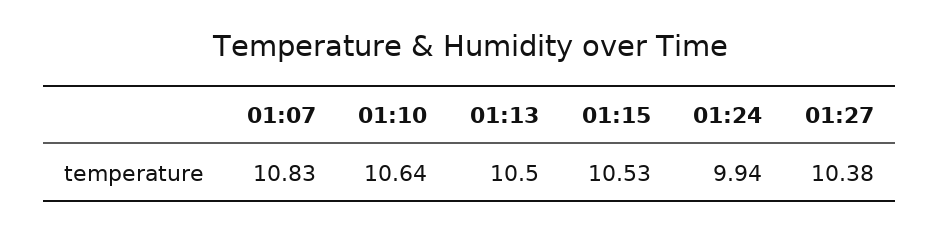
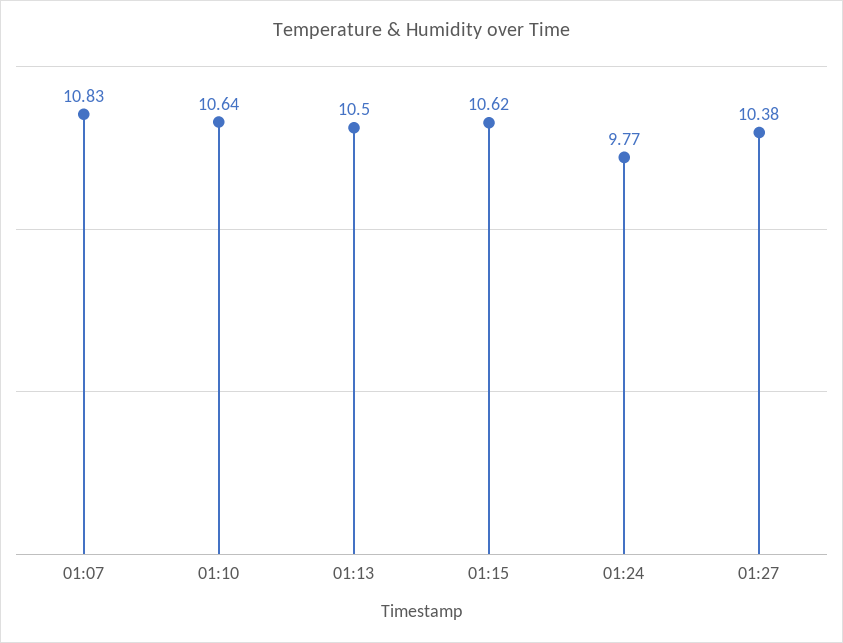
01:15: 10.53 -> 10.62
01:24: 9.94 -> 9.77

